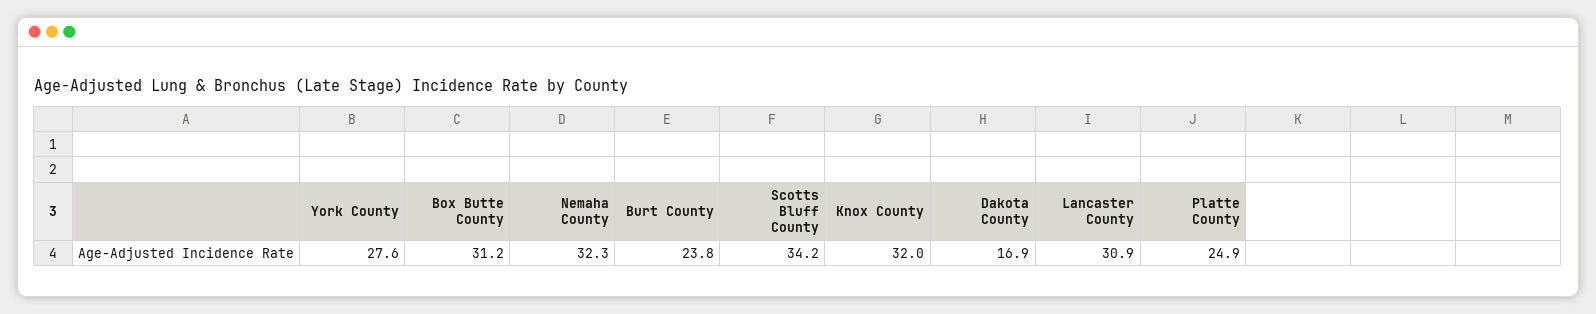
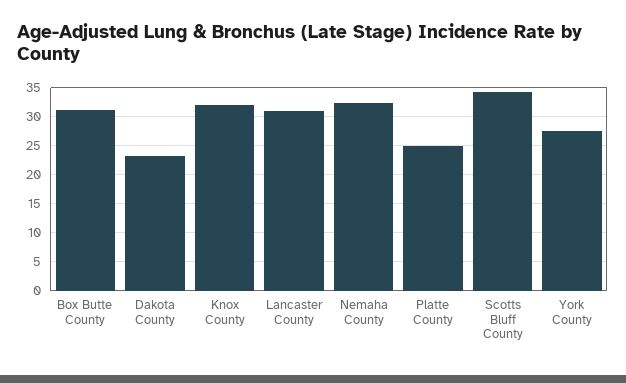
Burt County: 23.8 -> none
Dakota County: 16.9 -> 22.5

